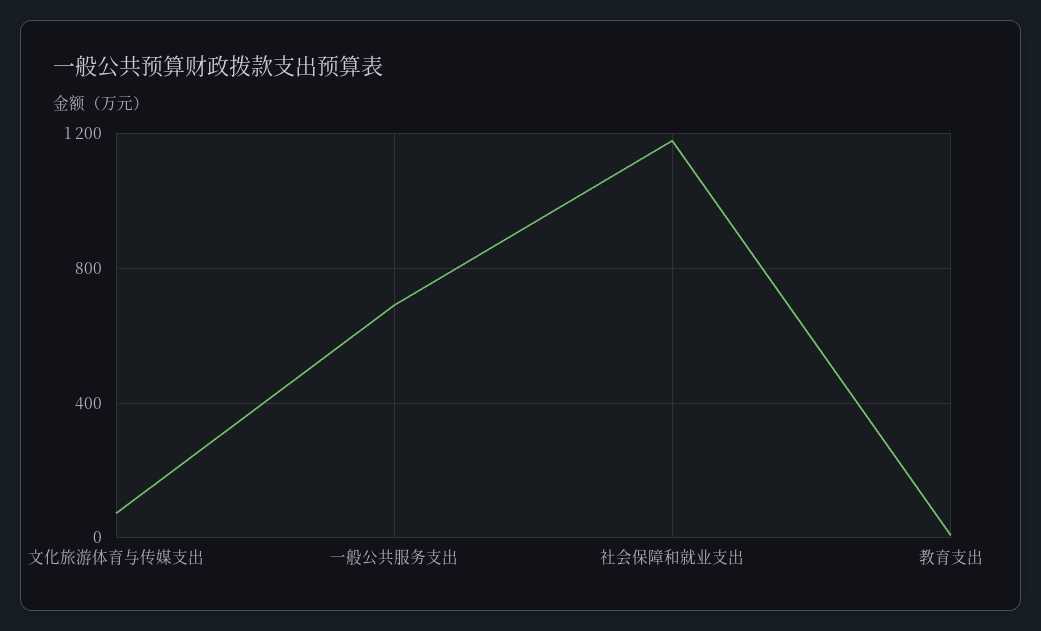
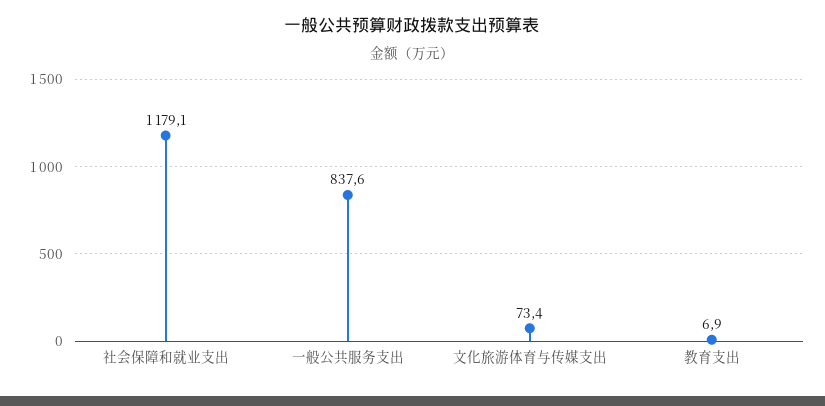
一般公共服务支出: 700 -> 837.6

